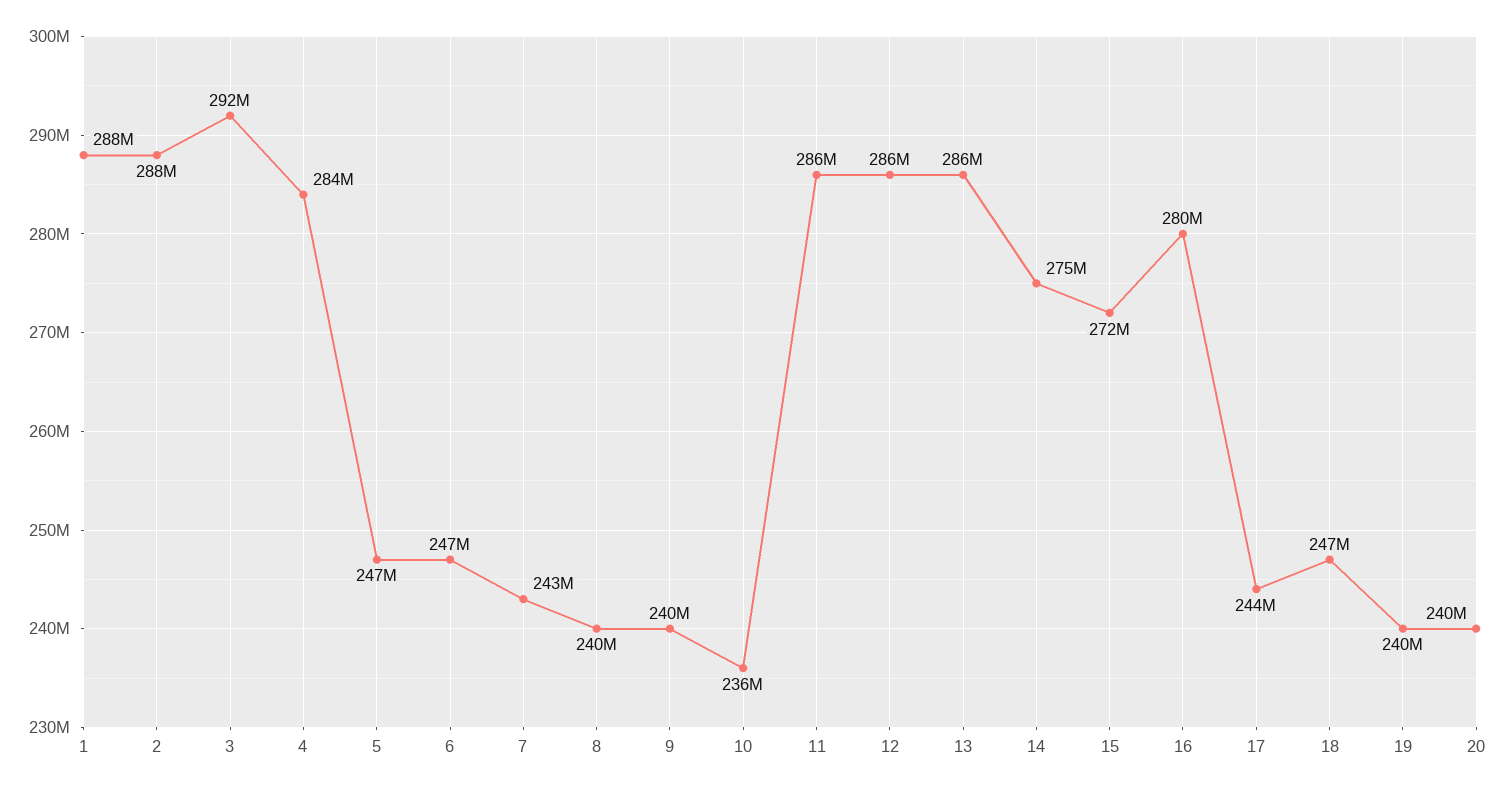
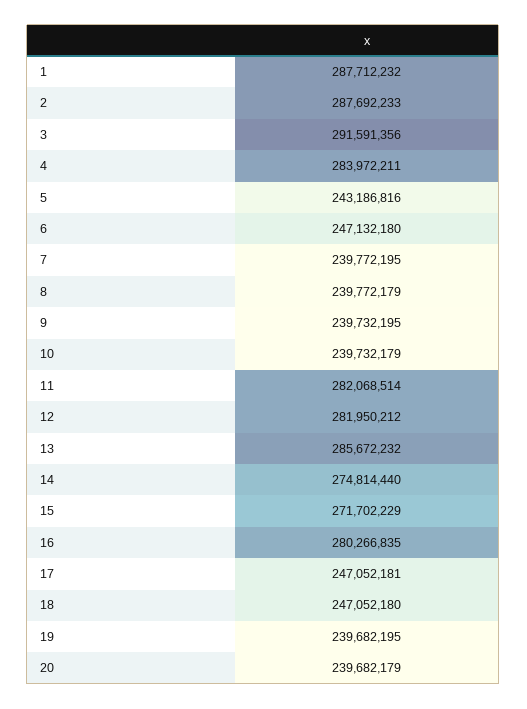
5: 247000000 -> 243186816
7: 243000000 -> 239772195
10: 236000000 -> 239732179
11: 286000000 -> 282068514
12: 286000000 -> 281950212
17: 244000000 -> 247052181

